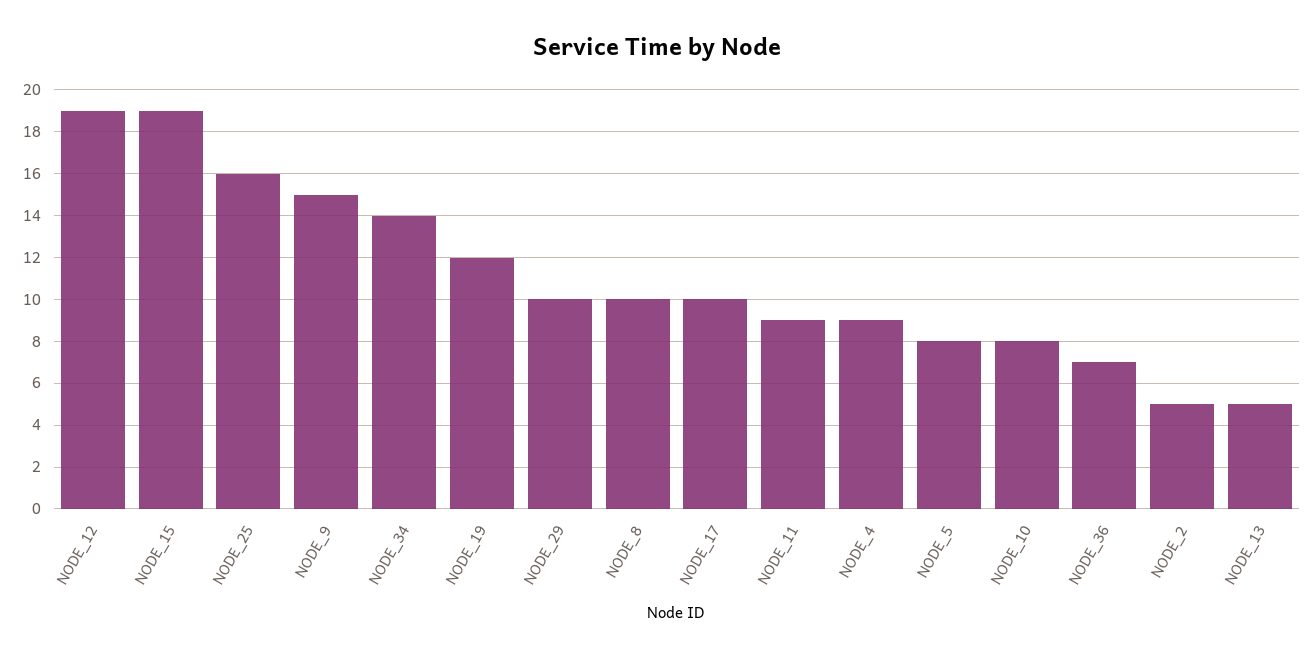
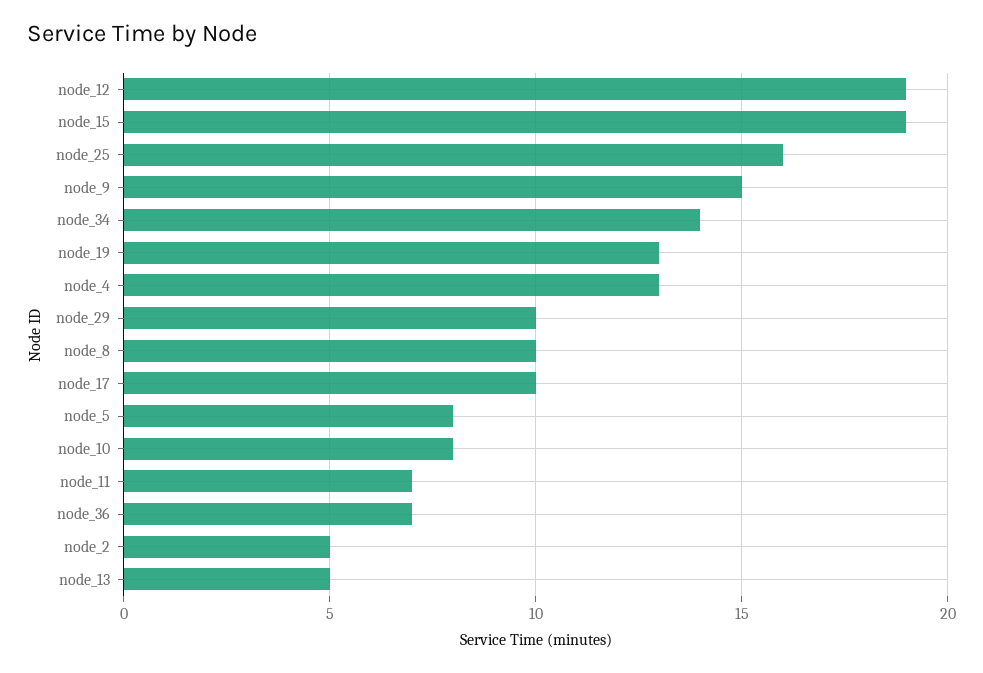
NODE_19: 12 -> 13
NODE_11: 9 -> 7
NODE_4: 9 -> 13

